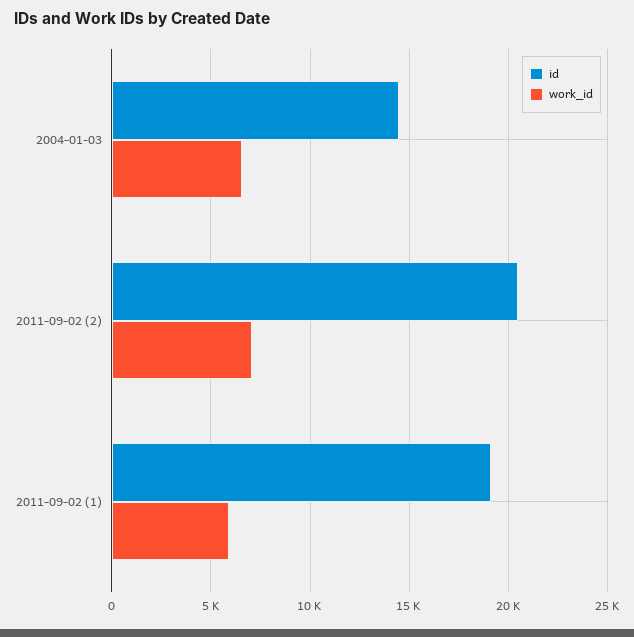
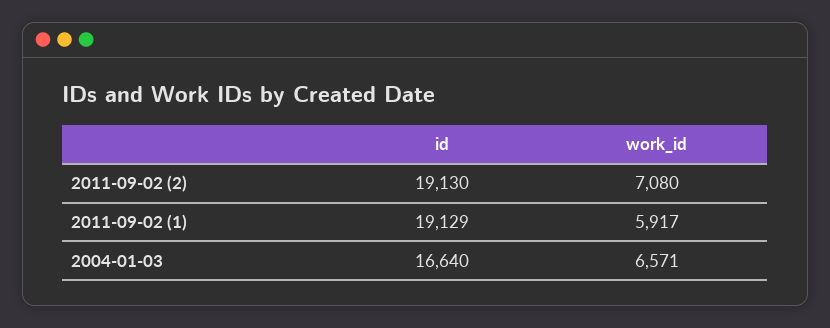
id, 2004-01-03: 14500 -> 16640
id, 2011-09-02 (2): 20500 -> 19130

